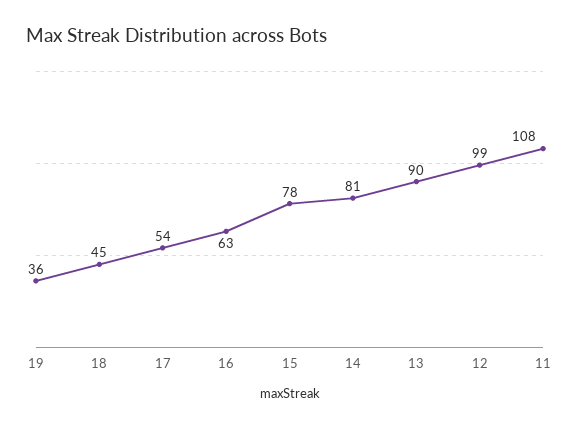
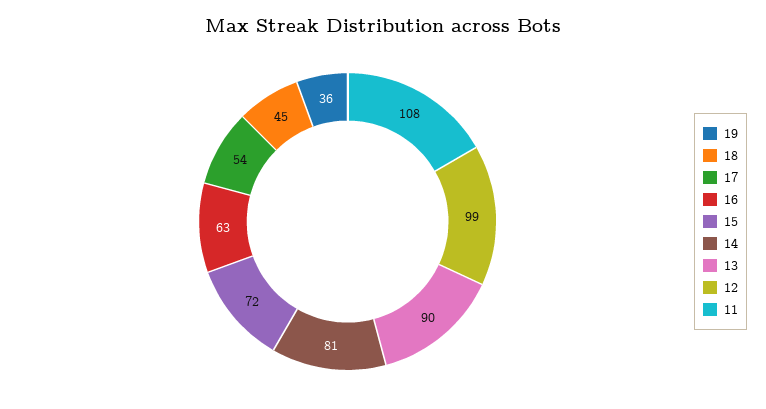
15: 78 -> 72

